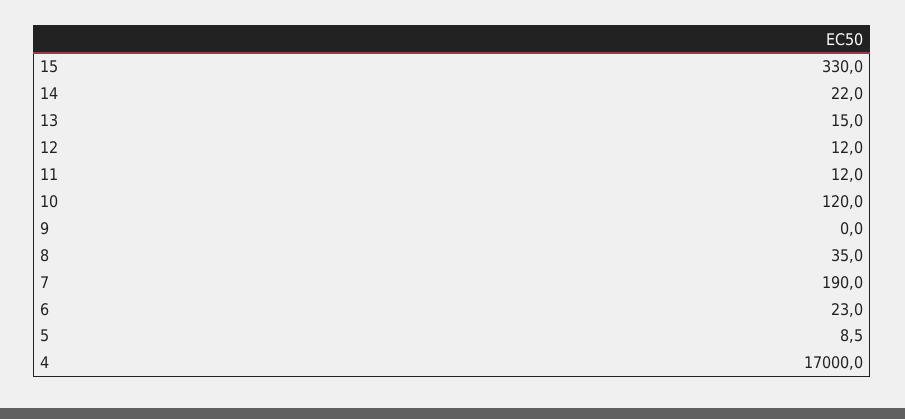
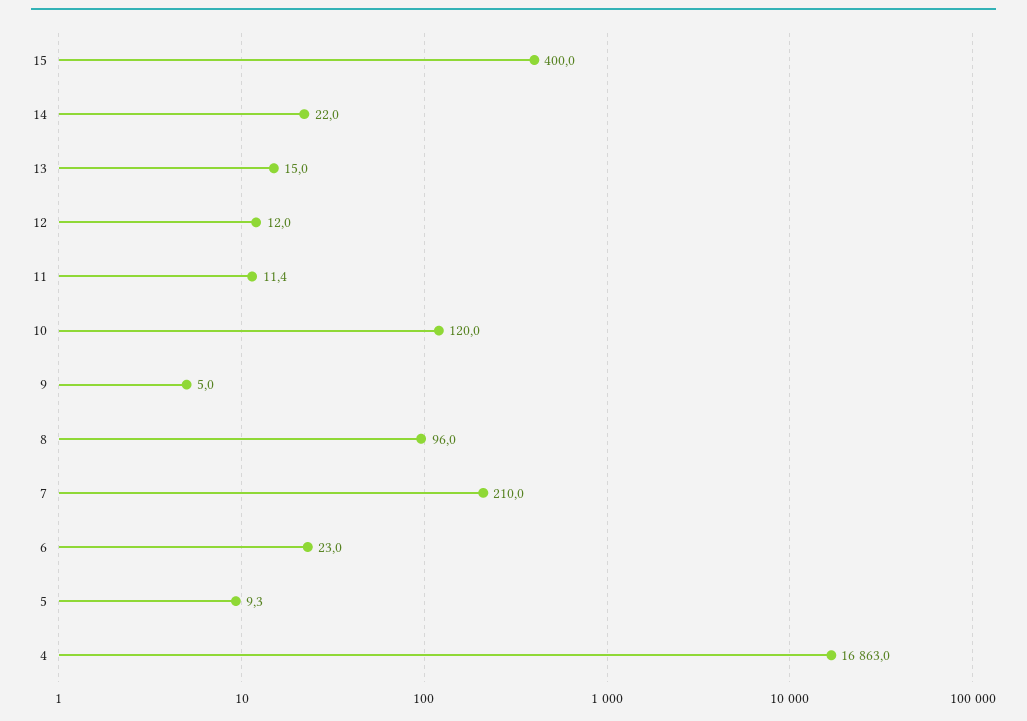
15: 330 -> 400
11: 12 -> 11.4
9: 0 -> 5
8: 35 -> 96
7: 190 -> 210
5: 8.5 -> 9.3
4: 17000 -> 16863

